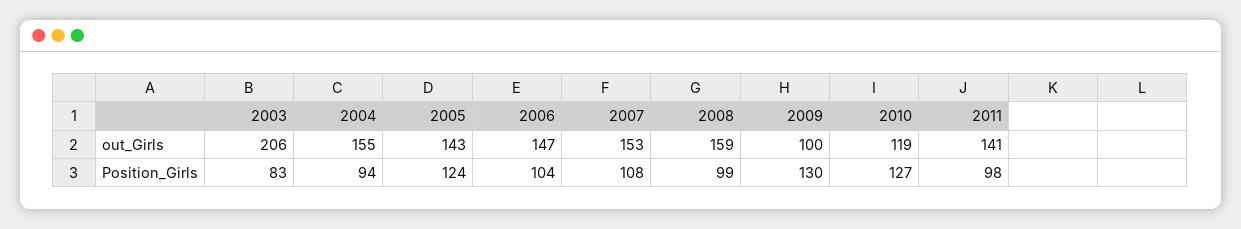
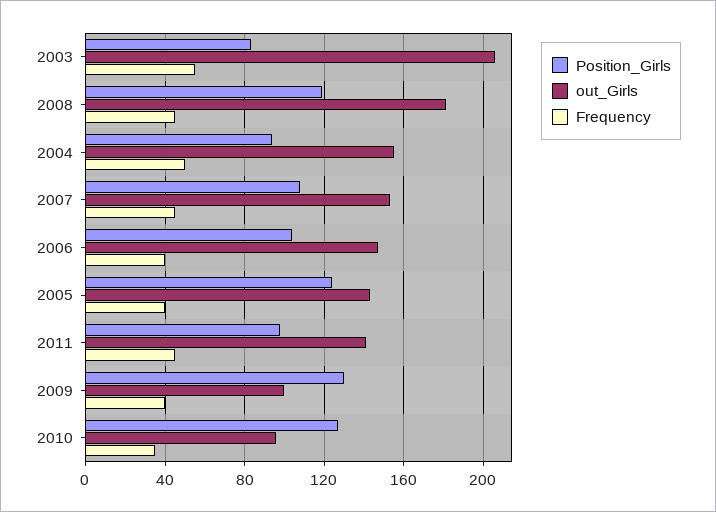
out_Girls, 2008: 159 -> 180
out_Girls, 2010: 119 -> 95
Position_Girls, 2008: 99 -> 120
Frequency, 2003: none -> 55
Frequency, 2008: none -> 45
Frequency, 2004: none -> 50
Frequency, 2007: none -> 45
Frequency, 2006: none -> 40
Frequency, 2005: none -> 40
Frequency, 2011: none -> 45
Frequency, 2009: none -> 40
Frequency, 2010: none -> 35

